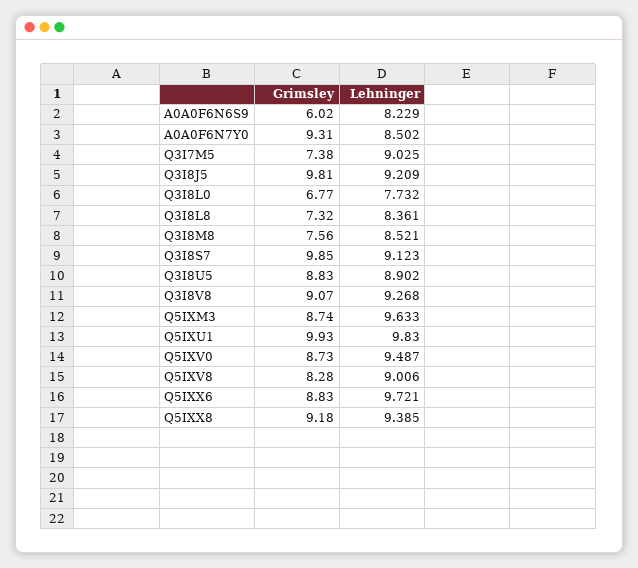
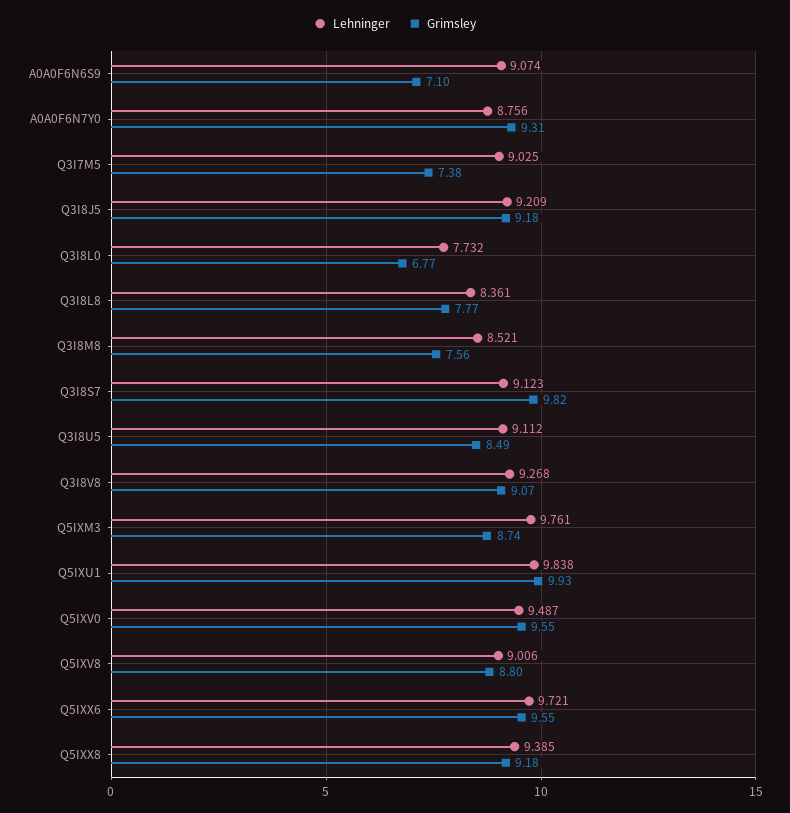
Grimsley, A0A0F6N6S9: 6.02 -> 7.1
Lehninger, A0A0F6N6S9: 8.229 -> 9.074
Lehninger, A0A0F6N7Y0: 8.502 -> 8.756
Grimsley, Q3I8J5: 9.81 -> 9.18
Grimsley, Q3I8L8: 7.32 -> 7.77
Grimsley, Q3I8S7: 9.85 -> 9.82
Grimsley, Q3I8U5: 8.83 -> 8.49
Lehninger, Q3I8U5: 8.902 -> 9.112
Lehninger, Q5IXM3: 9.633 -> 9.761
Lehninger, Q5IXU1: 9.83 -> 9.838
Grimsley, Q5IXV0: 8.73 -> 9.55
Grimsley, Q5IXV8: 8.28 -> 8.8
Grimsley, Q5IXX6: 8.83 -> 9.55

